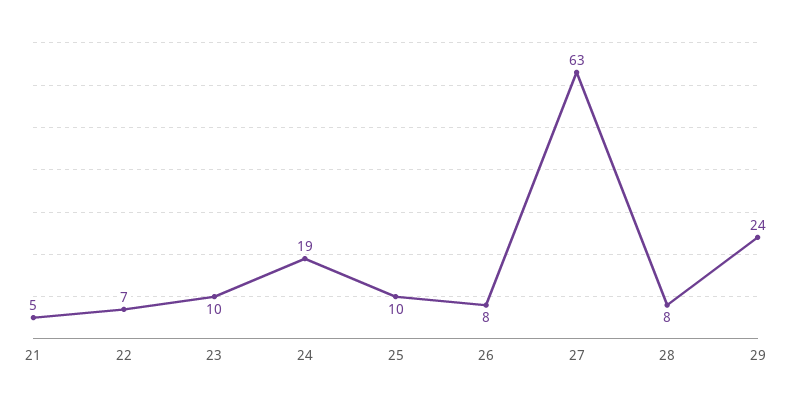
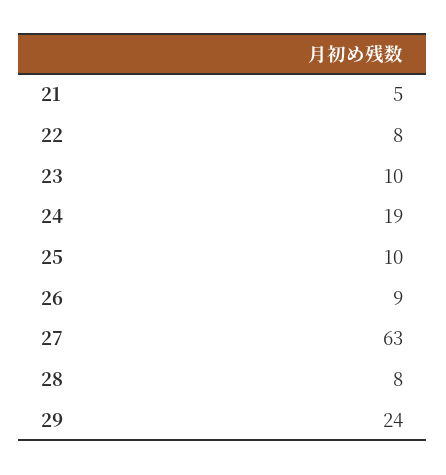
22: 7 -> 8
26: 8 -> 9

